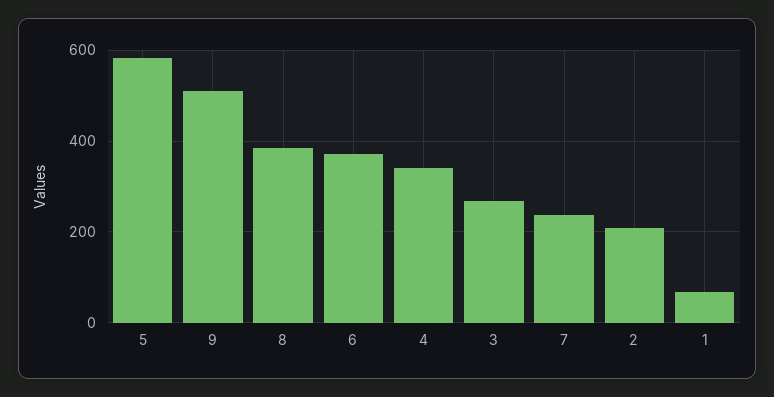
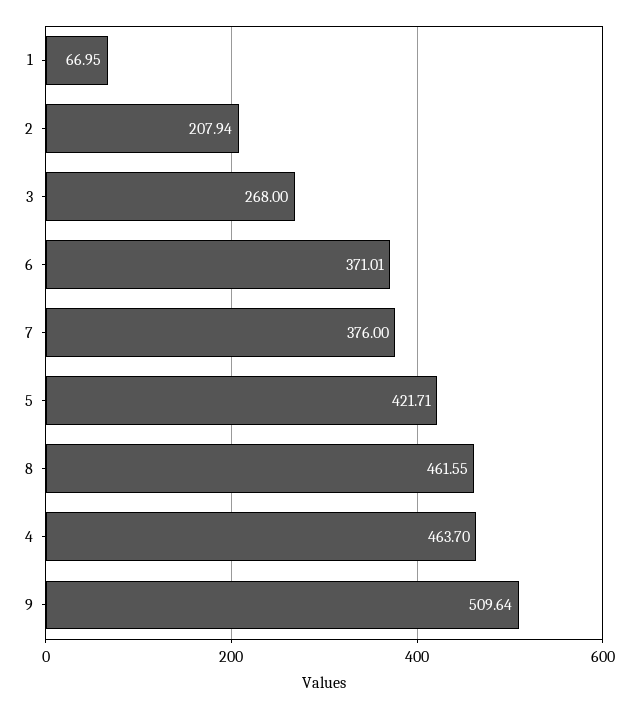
5: 580 -> 421.71
8: 380 -> 461.55
4: 340 -> 463.7
7: 240 -> 376

